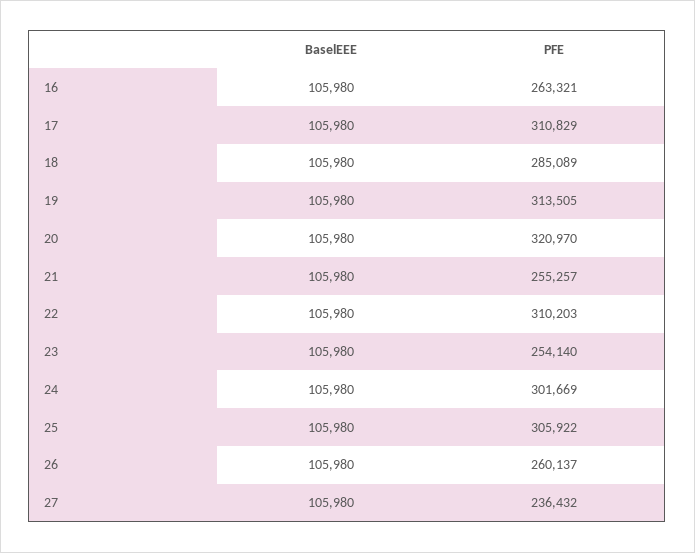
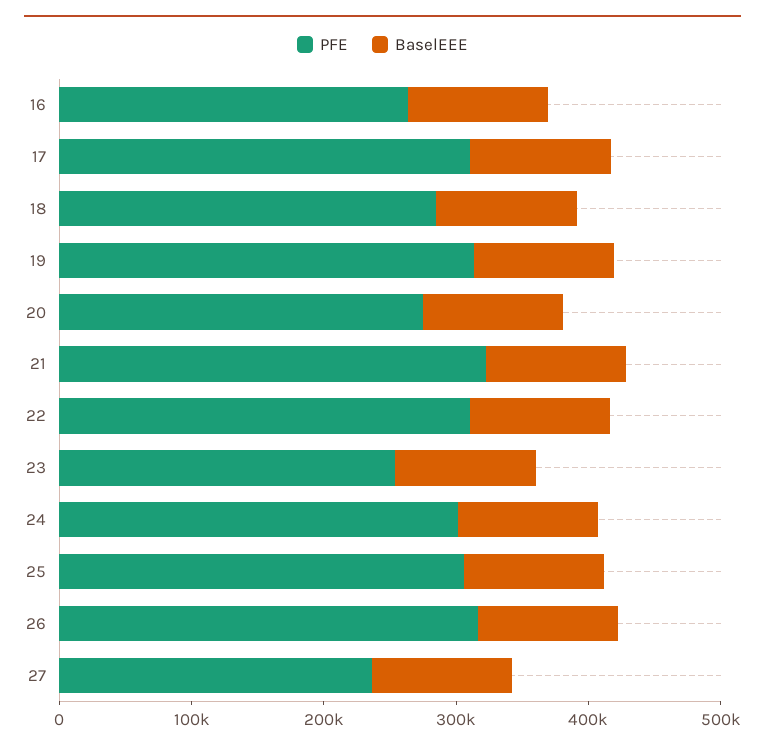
PFE, 20: 320970 -> 280000
PFE, 21: 255257 -> 320000
PFE, 26: 260137 -> 320000

